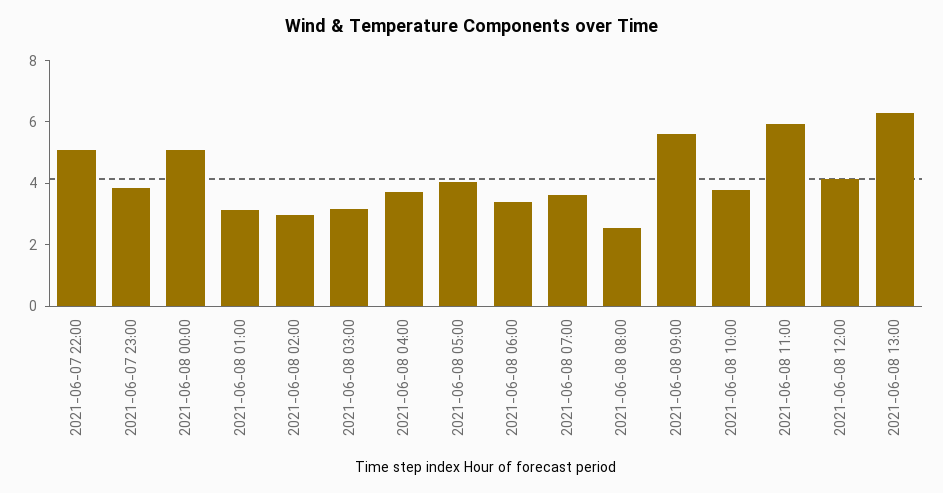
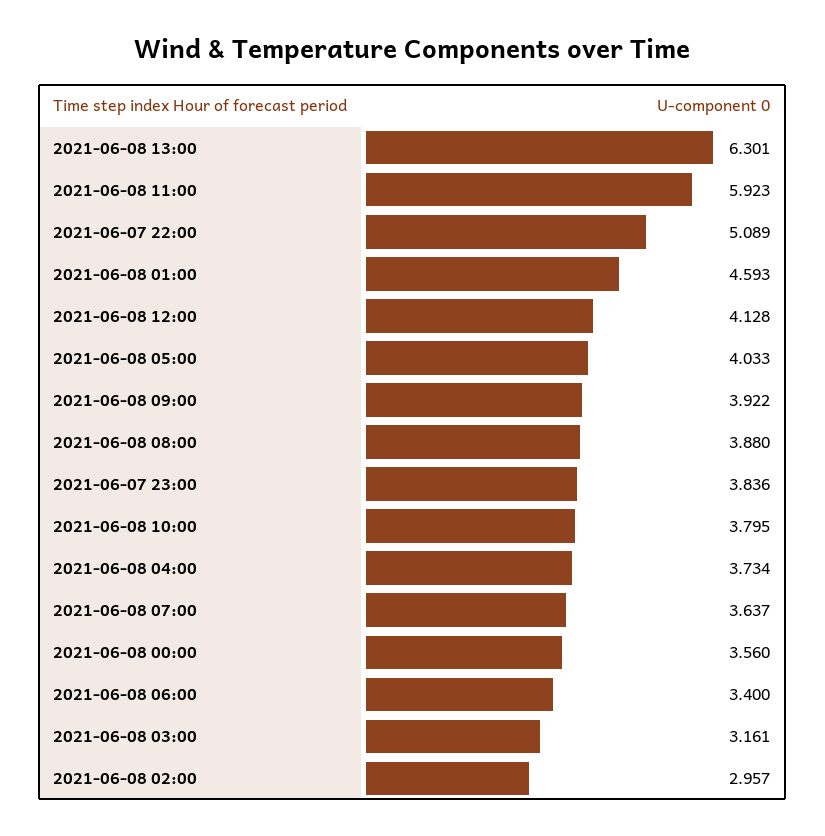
2021-06-08 00:00: 5 -> 3.56
2021-06-08 01:00: 3 -> 4.593
2021-06-08 08:00: 2.5 -> 3.88
2021-06-08 09:00: 5.5 -> 3.922

